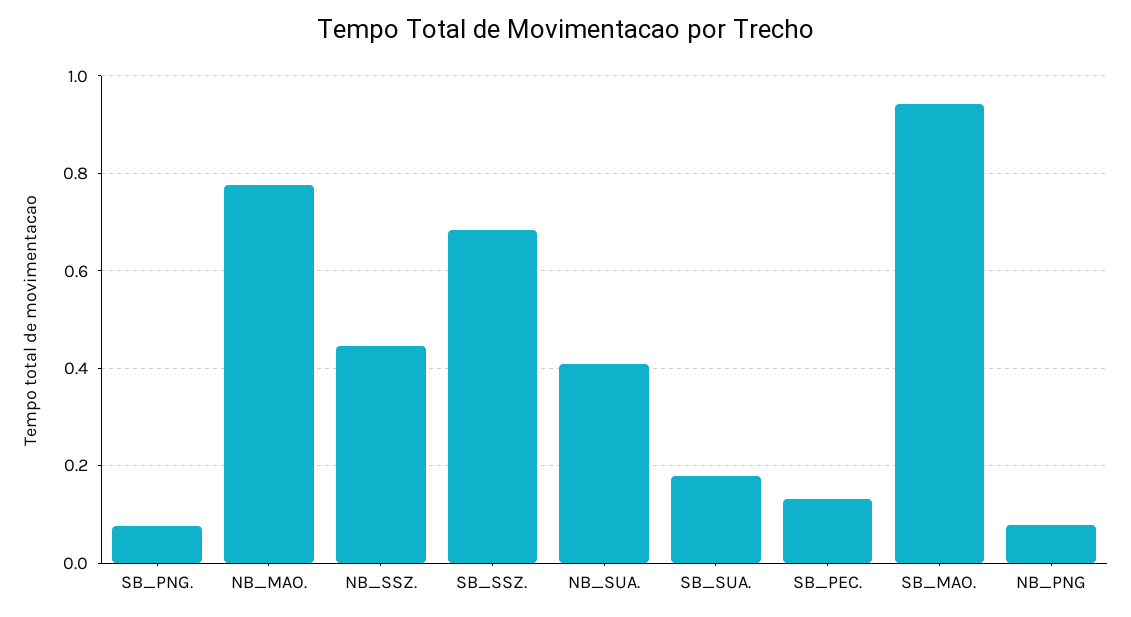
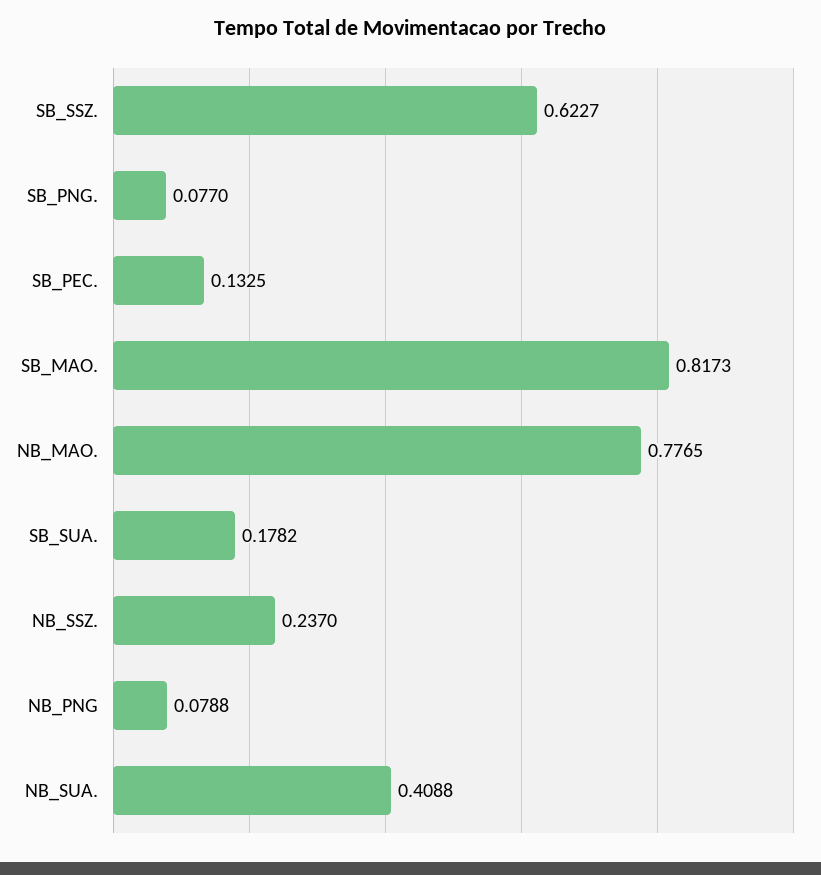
NB_SSZ.: 0.44 -> 0.237
SB_SSZ.: 0.68 -> 0.6227
SB_MAO.: 0.94 -> 0.8173

